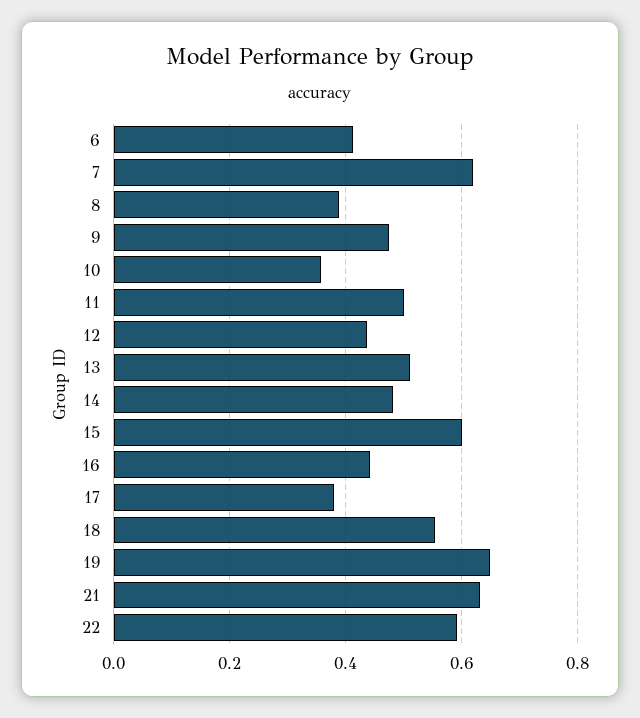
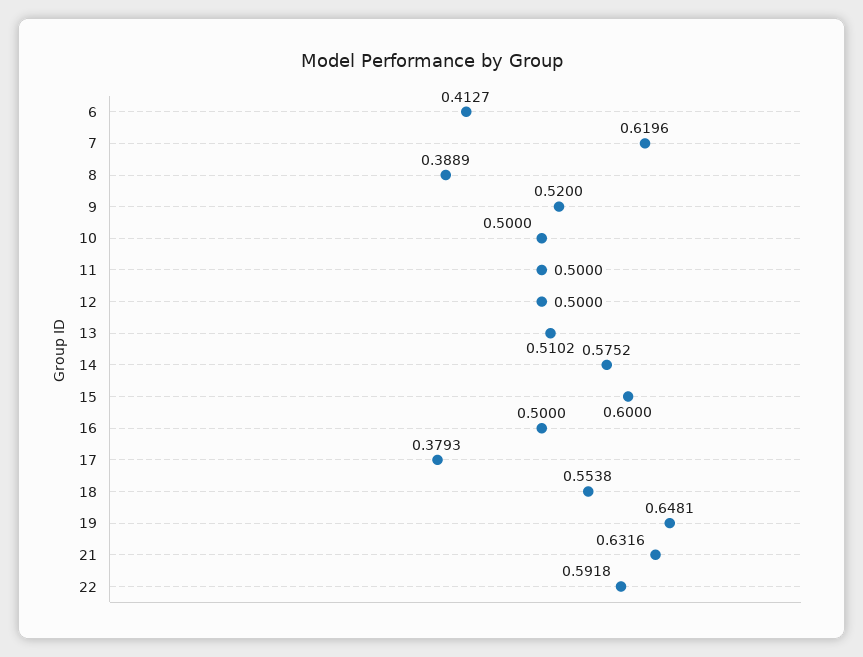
9: 0.48 -> 0.52
10: 0.36 -> 0.5
12: 0.44 -> 0.5
14: 0.48 -> 0.5752
16: 0.44 -> 0.5

